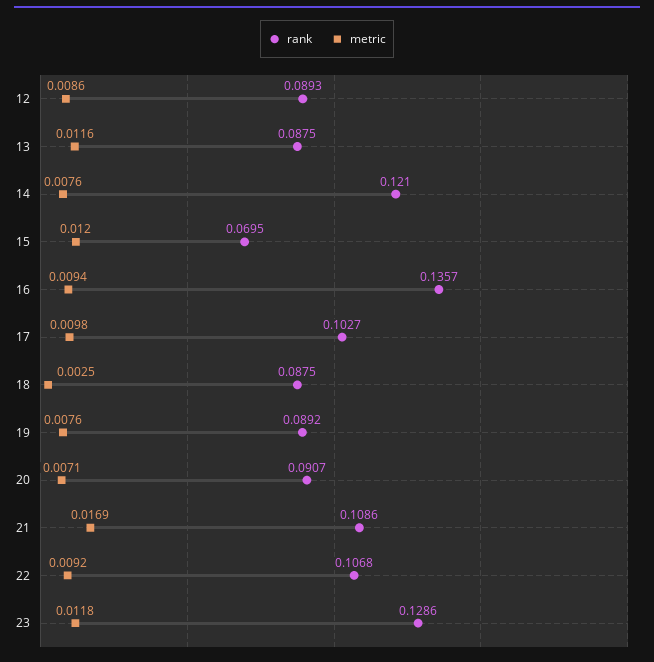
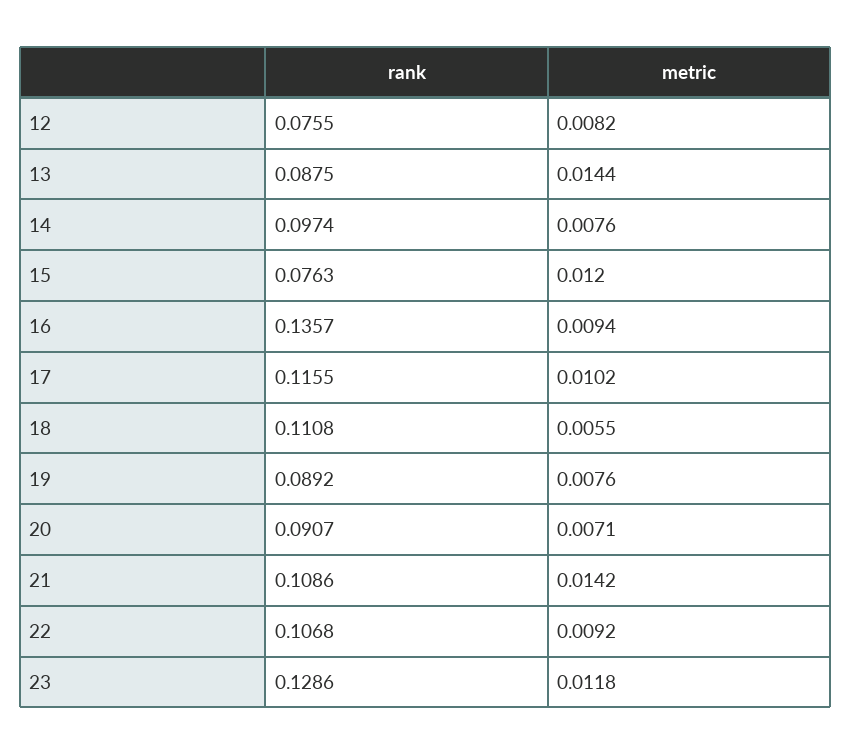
rank, 12: 0.0893 -> 0.0755
metric, 12: 0.0086 -> 0.0082
metric, 13: 0.0116 -> 0.0144
rank, 14: 0.121 -> 0.0974
rank, 15: 0.0695 -> 0.0763
rank, 17: 0.1027 -> 0.1155
metric, 17: 0.0098 -> 0.0102
rank, 18: 0.0875 -> 0.1108
metric, 18: 0.0025 -> 0.0055
metric, 21: 0.0169 -> 0.0142

